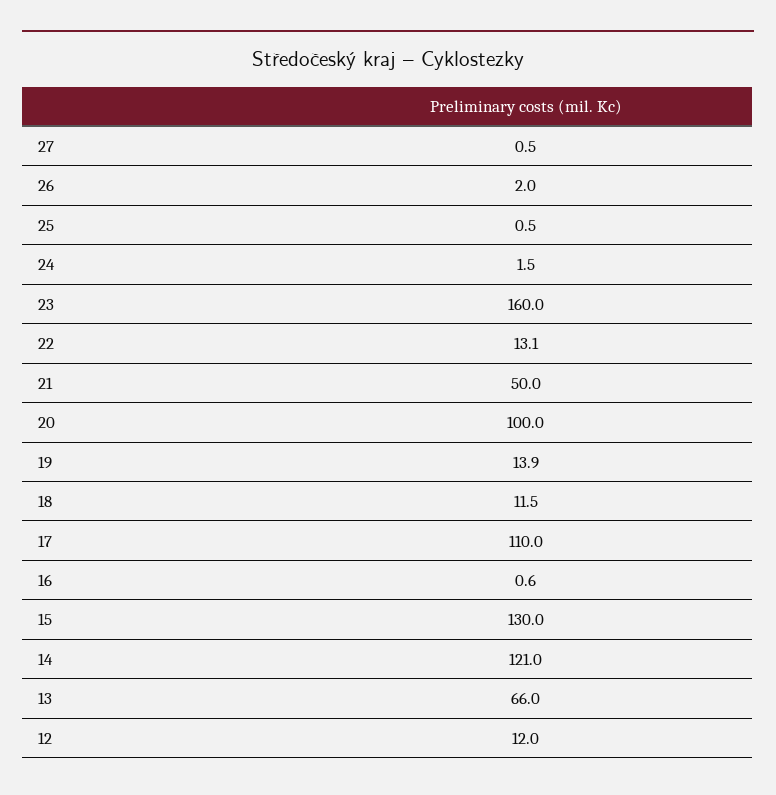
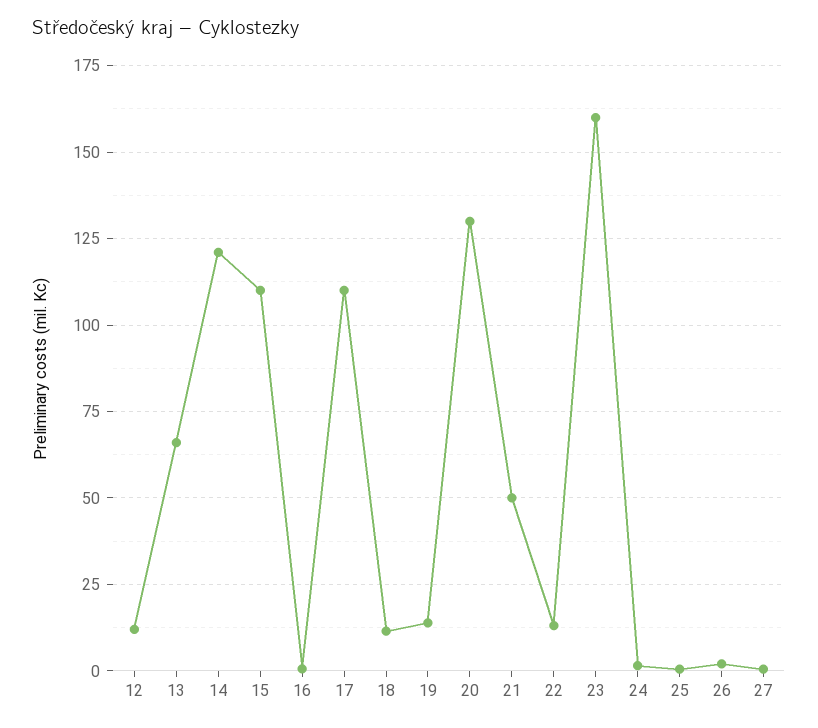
20: 100 -> 130
15: 130 -> 110

